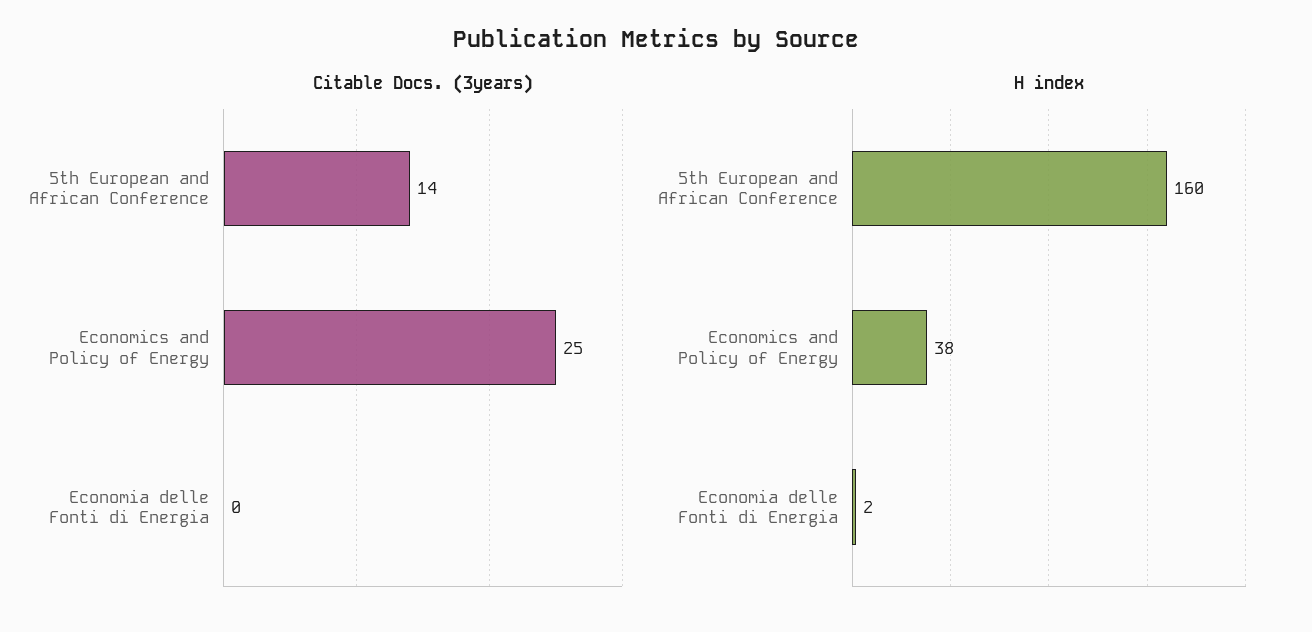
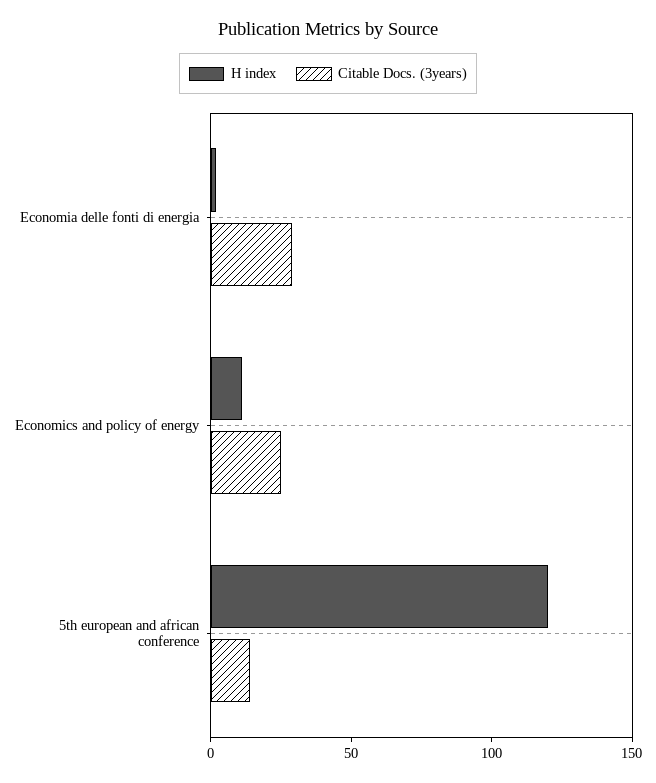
Citable Docs. (3years), Economia delle Fonti di Energia: 0 -> 30
H index, 5th European and African Conference: 160 -> 120
H index, Economics and Policy of Energy: 38 -> 10

